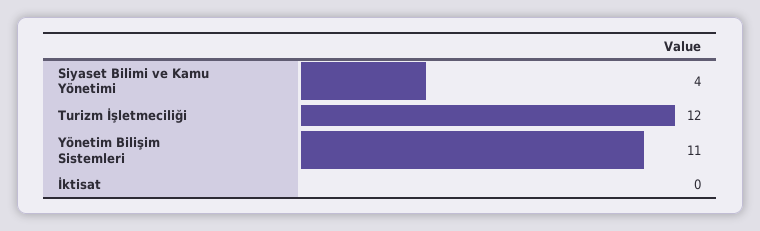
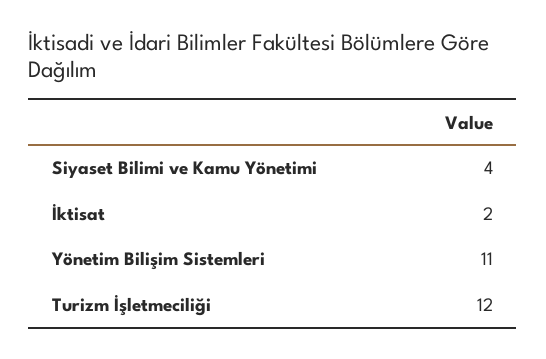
İktisat: 0 -> 2

